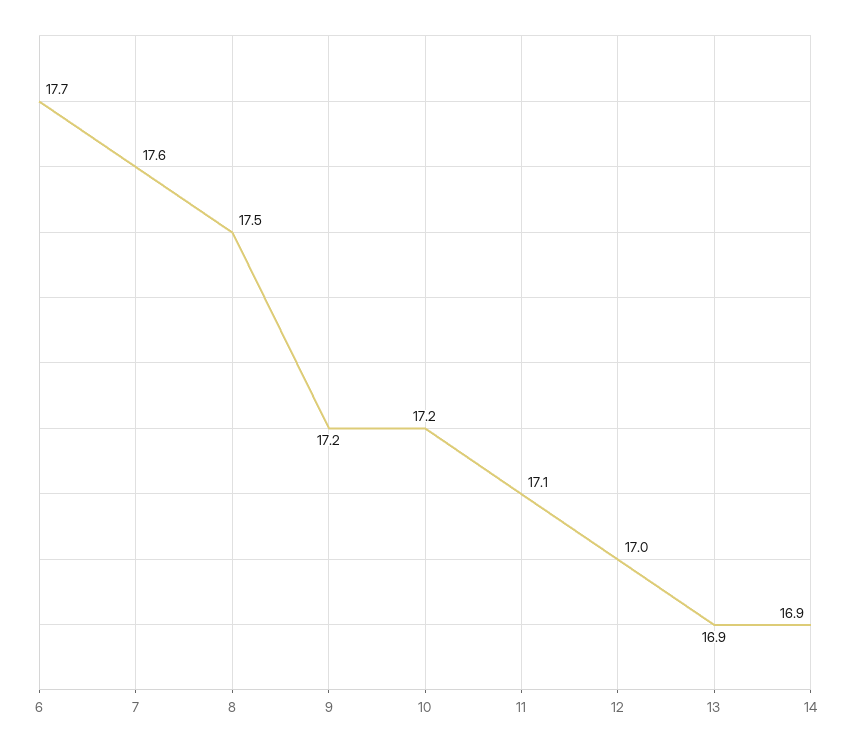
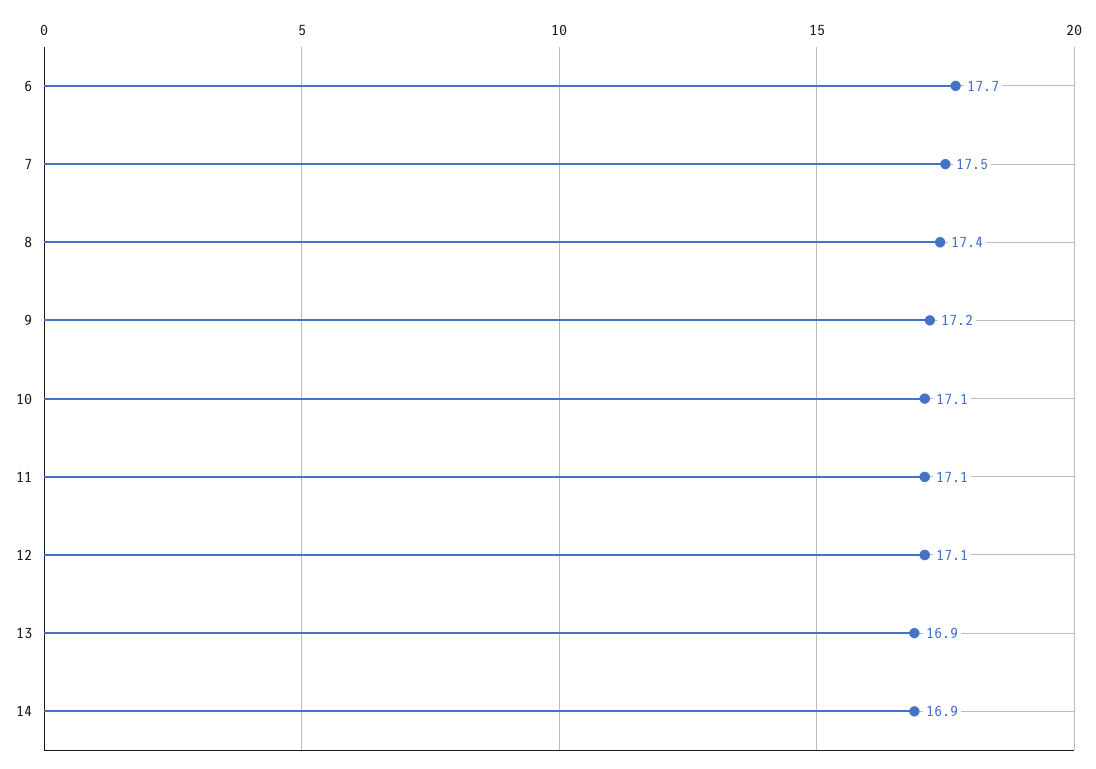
7: 17.6 -> 17.5
8: 17.5 -> 17.4
10: 17.2 -> 17.1
12: 17 -> 17.1

